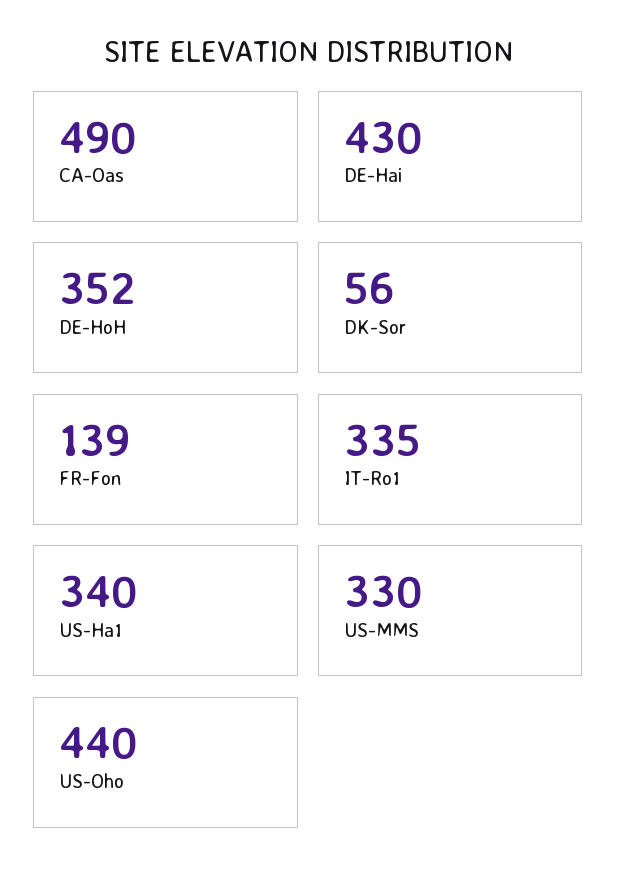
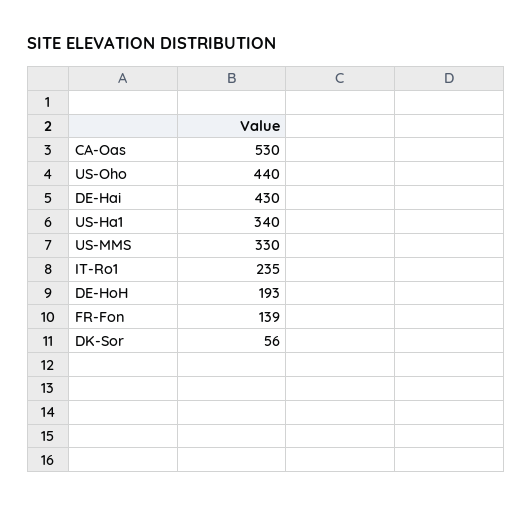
CA-Oas: 490 -> 530
DE-HoH: 352 -> 193
IT-Ro1: 335 -> 235

